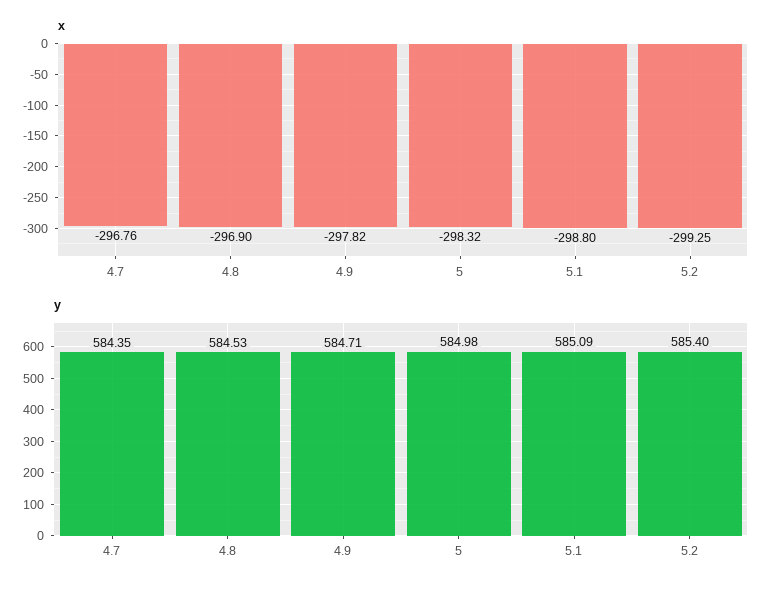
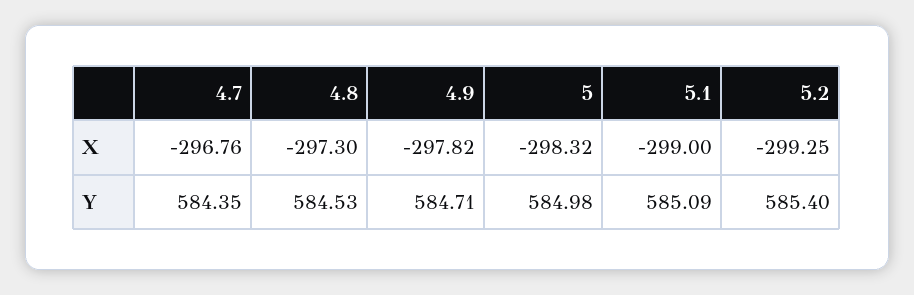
x, 4.8: -296.9 -> -297.3
x, 5.1: -298.8 -> -299

